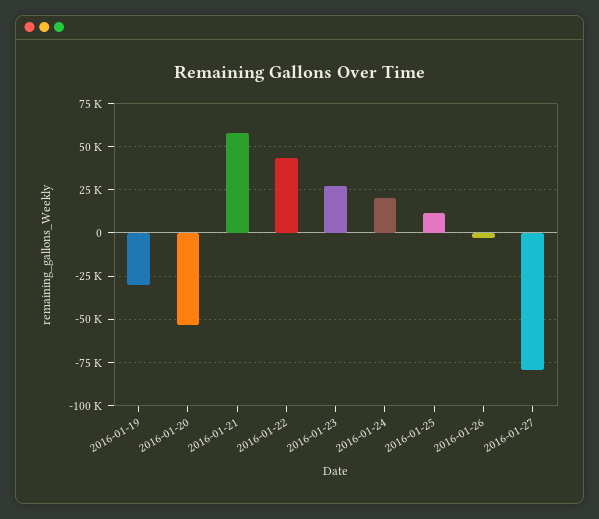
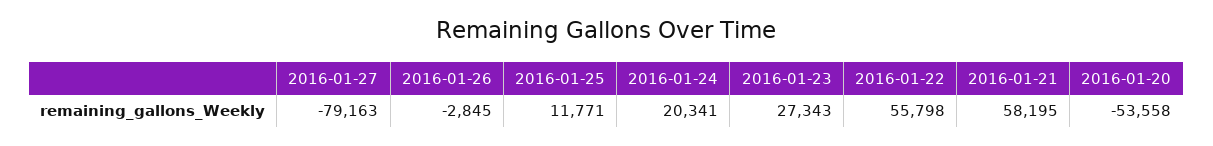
2016-01-19: -30000 -> none
2016-01-22: 45000 -> 55798

